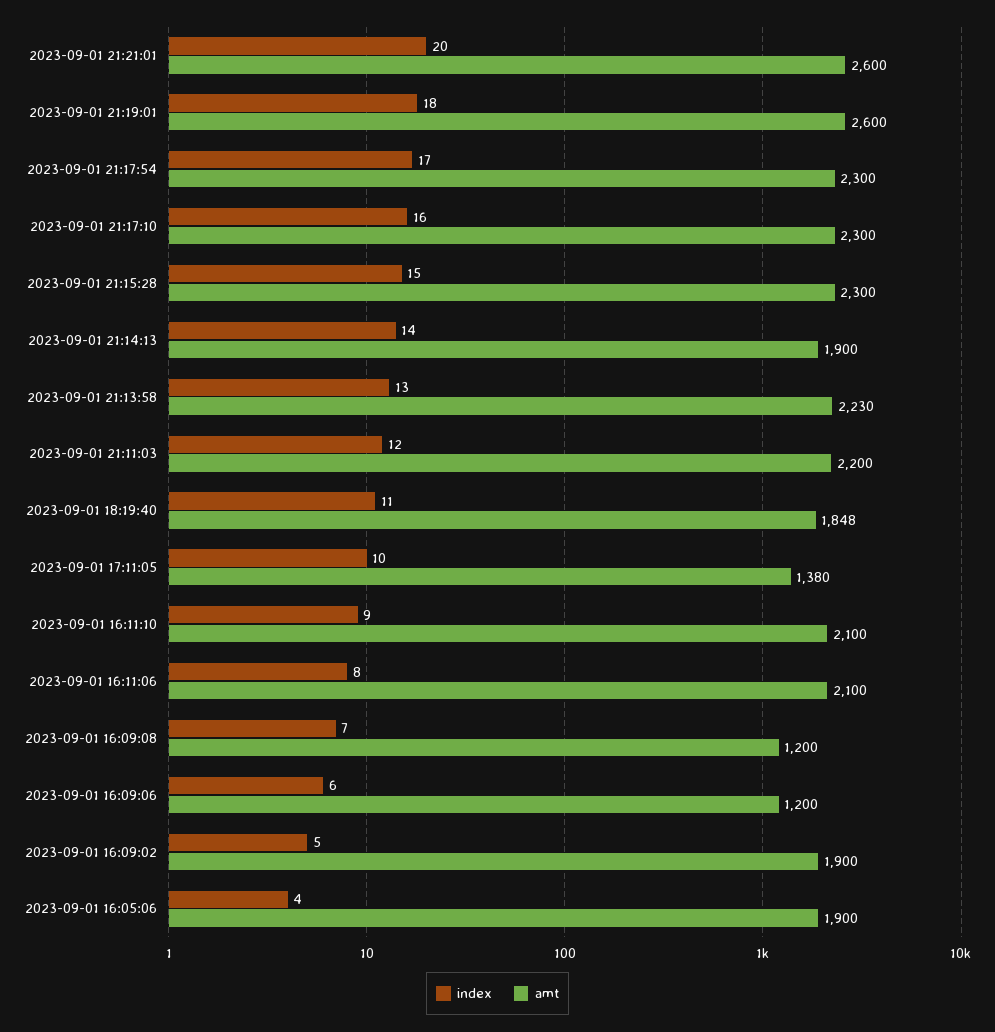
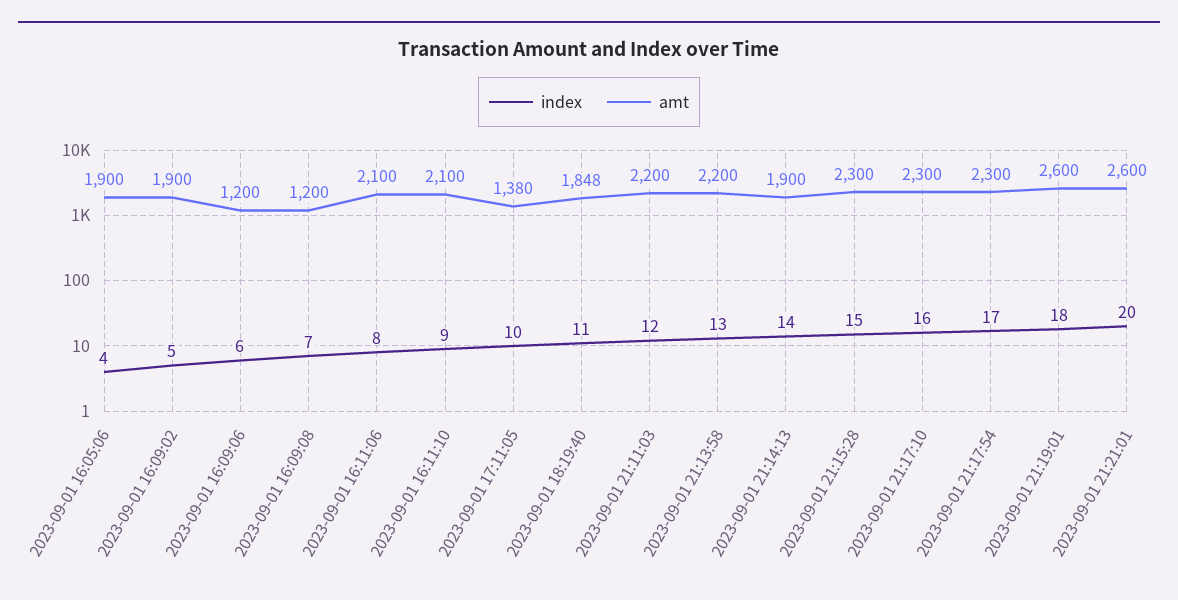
amt, 2023-09-01 21:13:58: 2230 -> 2200

